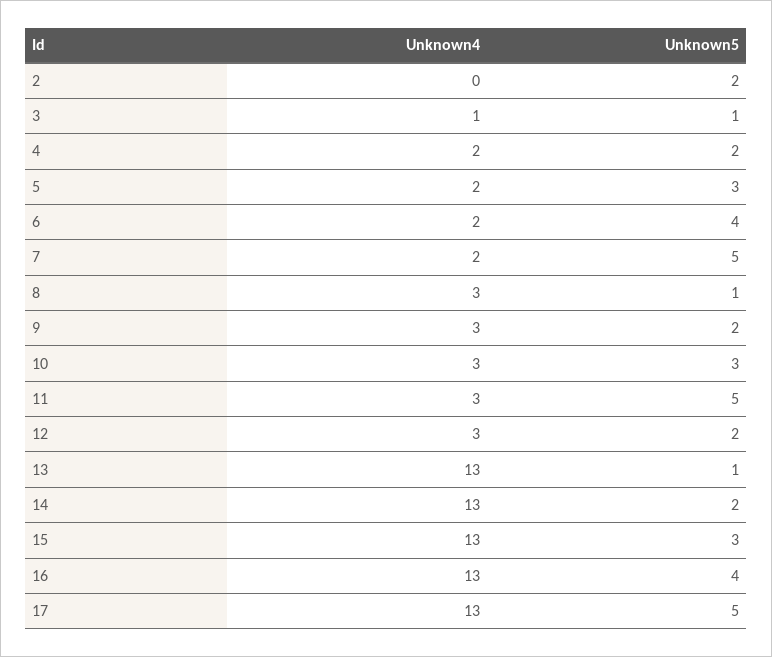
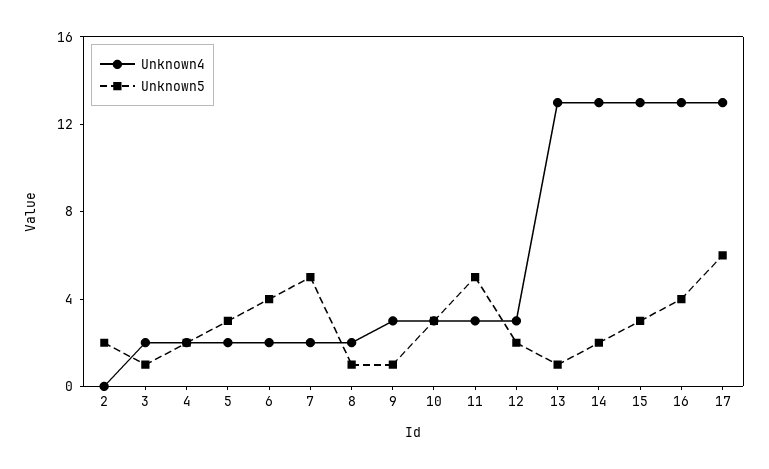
Unknown4, 3: 1 -> 2
Unknown4, 8: 3 -> 2
Unknown5, 9: 2 -> 1
Unknown5, 17: 5 -> 6

